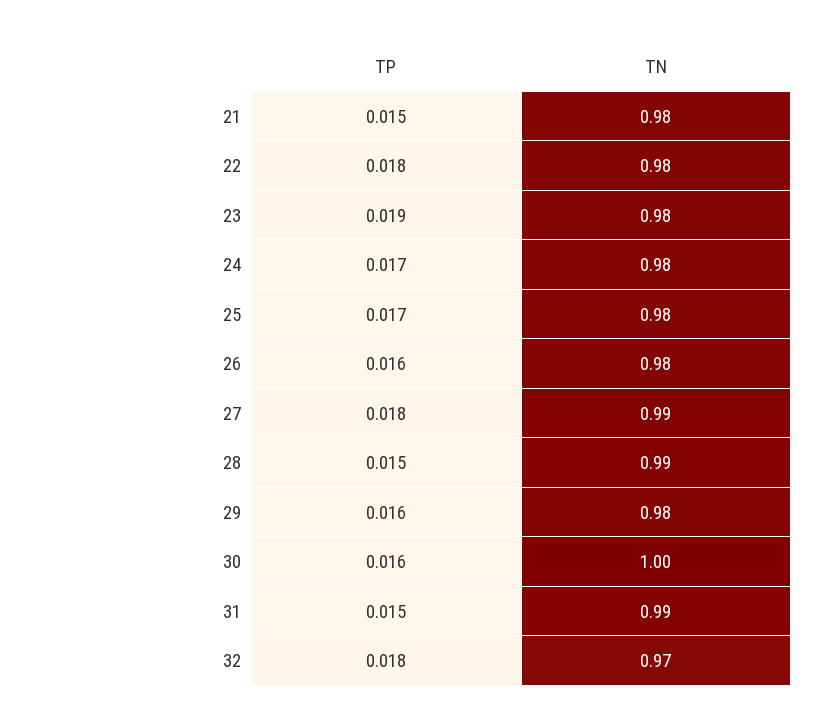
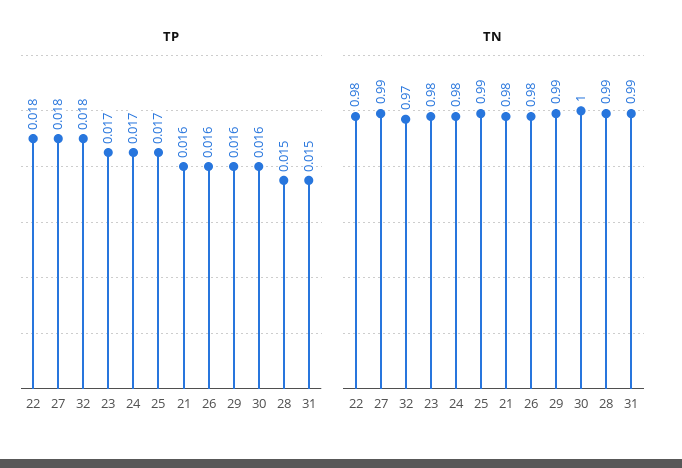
TP, 21: 0.015 -> 0.016
TP, 23: 0.019 -> 0.017
TN, 25: 0.98 -> 0.99
TN, 29: 0.98 -> 0.99

